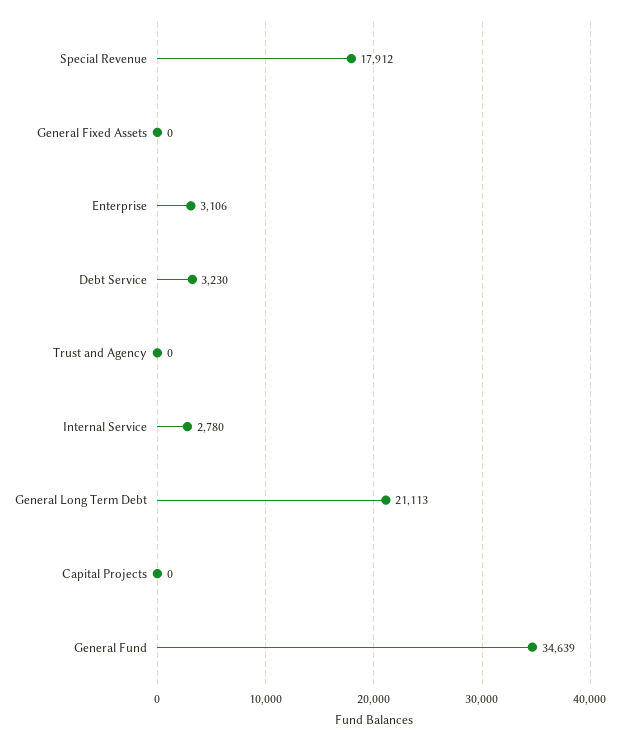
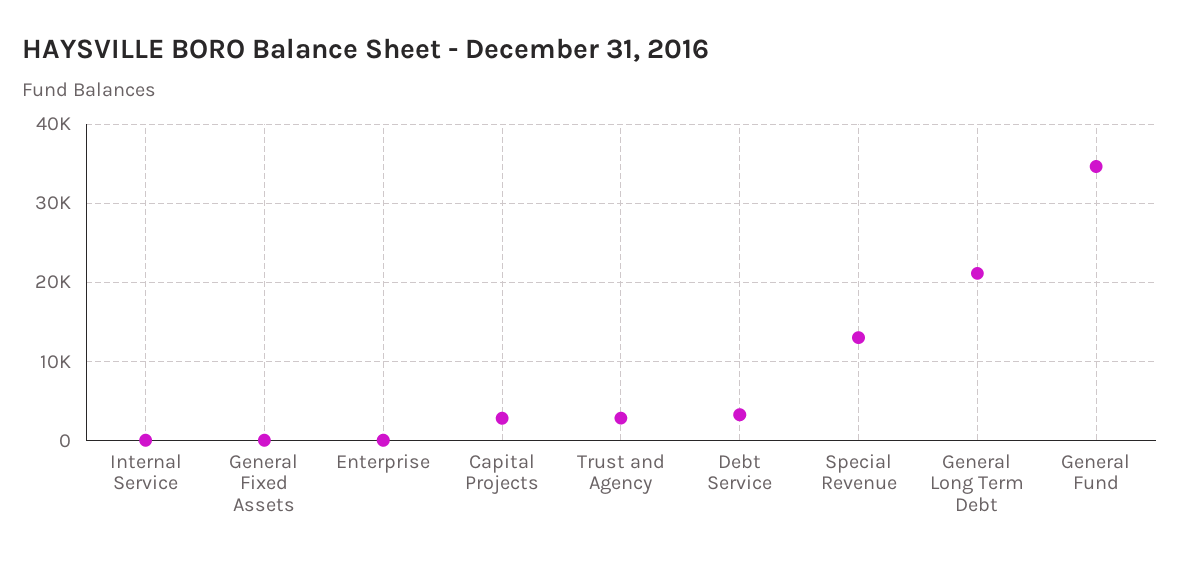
Special Revenue: 17912 -> 13000
Enterprise: 3106 -> 0
Trust and Agency: 0 -> 3000
Internal Service: 2780 -> 0
Capital Projects: 0 -> 3000

